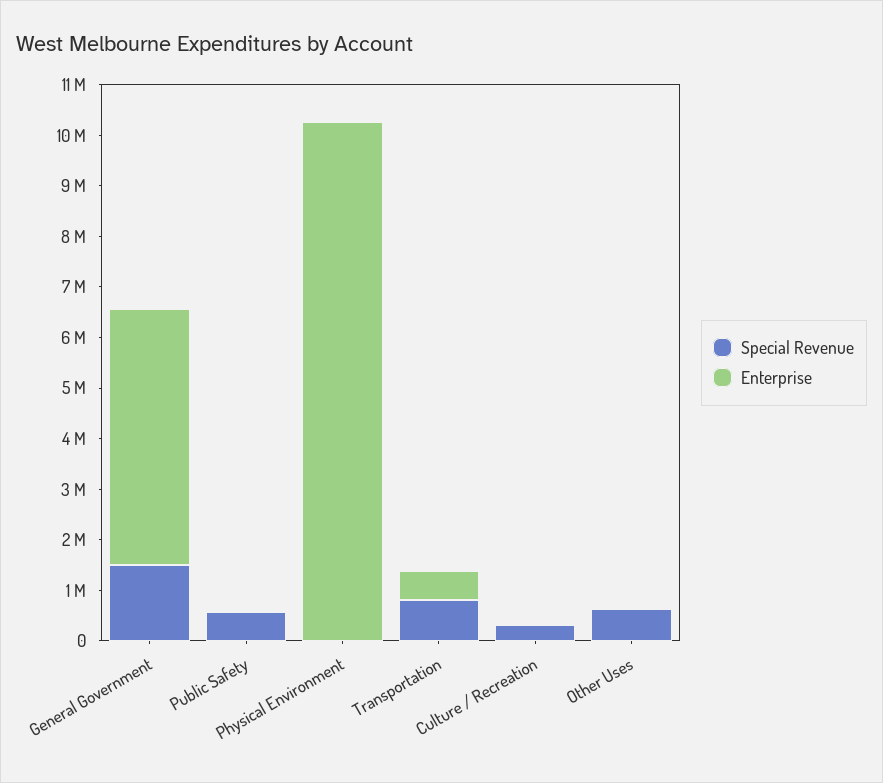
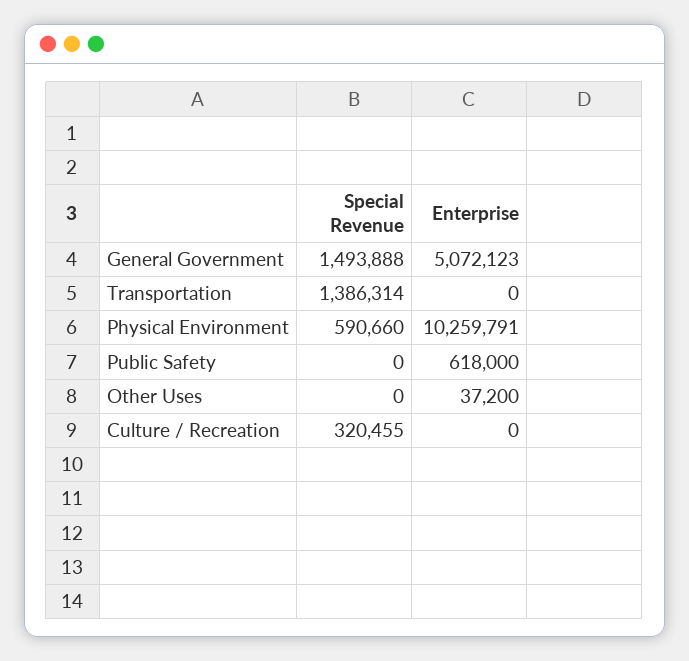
Special Revenue, Public Safety: 600000 -> 0
Enterprise, Public Safety: 0 -> 618000
Special Revenue, Physical Environment: 0 -> 590660
Special Revenue, Transportation: 800000 -> 1386314
Enterprise, Transportation: 600000 -> 0
Special Revenue, Other Uses: 600000 -> 0

